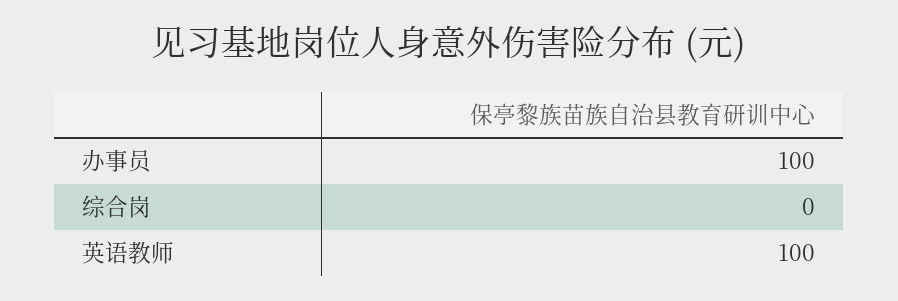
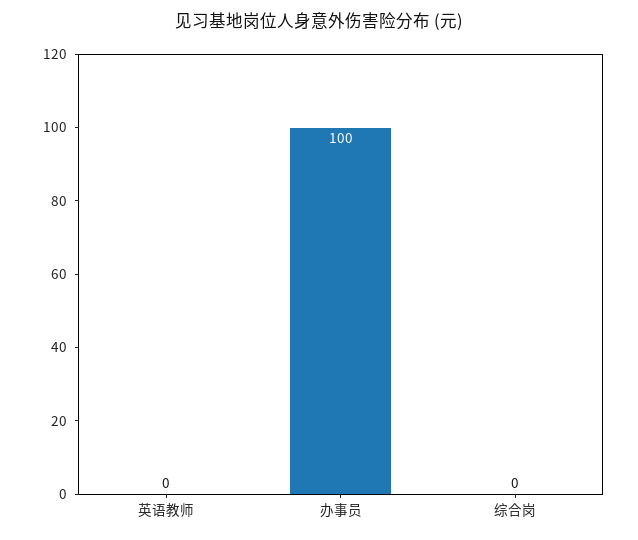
英语教师: 100 -> 0

